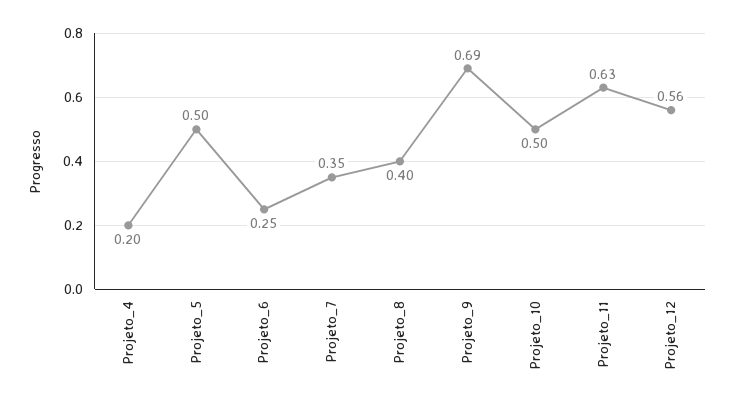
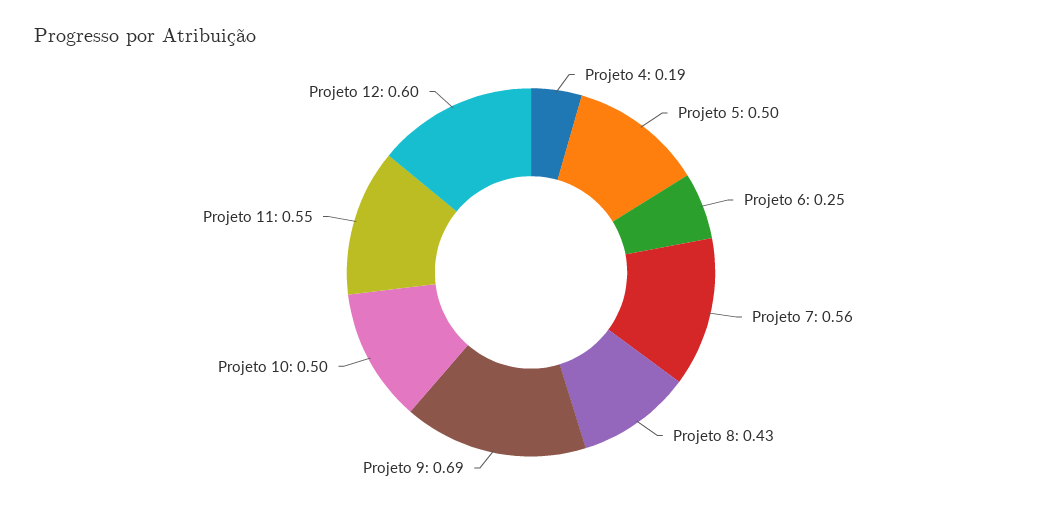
Projeto_4: 0.2 -> 0.19
Projeto_7: 0.35 -> 0.56
Projeto_8: 0.4 -> 0.43
Projeto_11: 0.63 -> 0.55
Projeto_12: 0.56 -> 0.6

